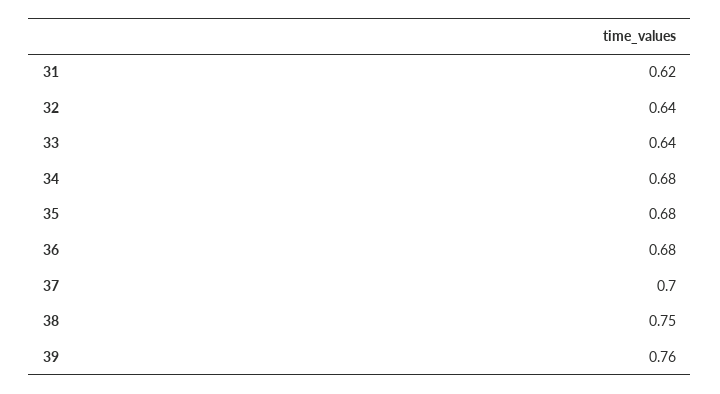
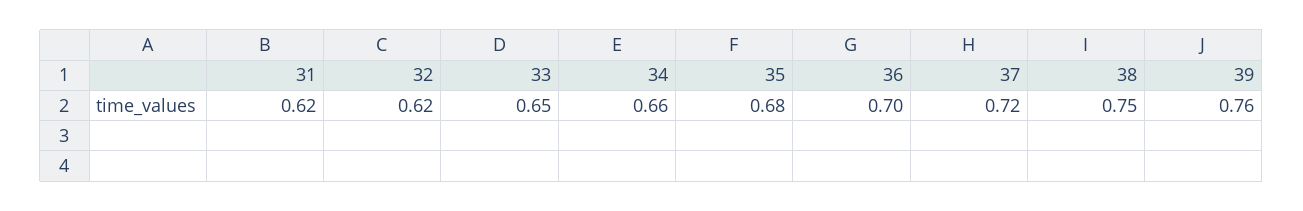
32: 0.64 -> 0.62
33: 0.64 -> 0.65
34: 0.68 -> 0.66
36: 0.68 -> 0.7
37: 0.7 -> 0.72

